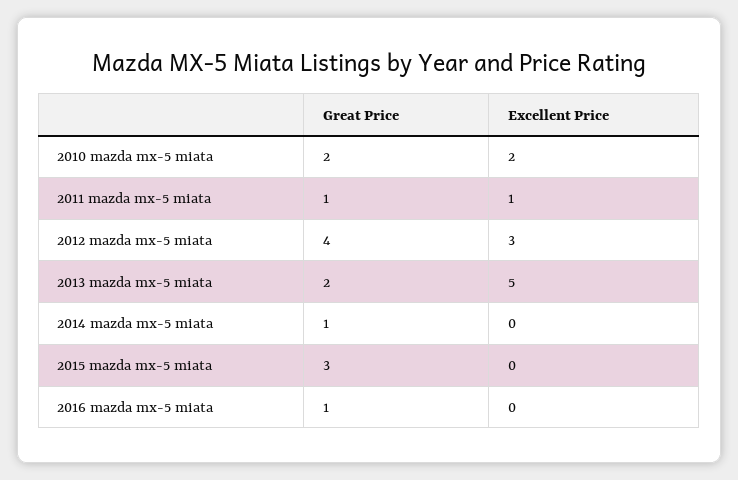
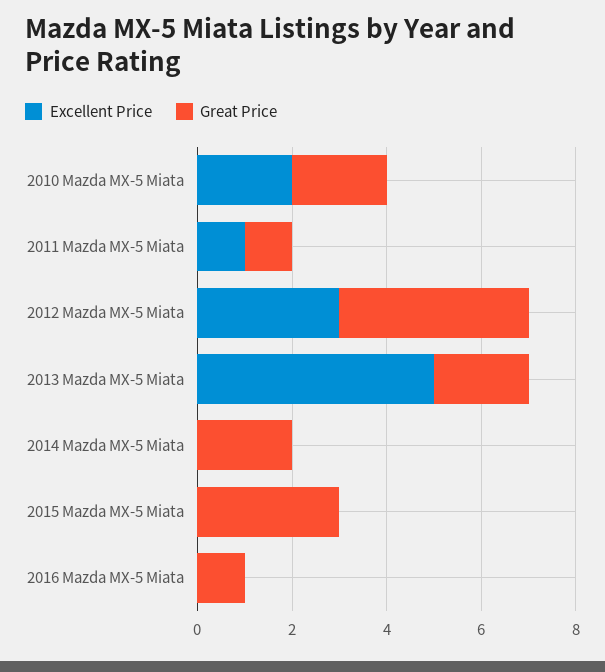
Great Price, 2014 mazda mx-5 miata: 1 -> 2

